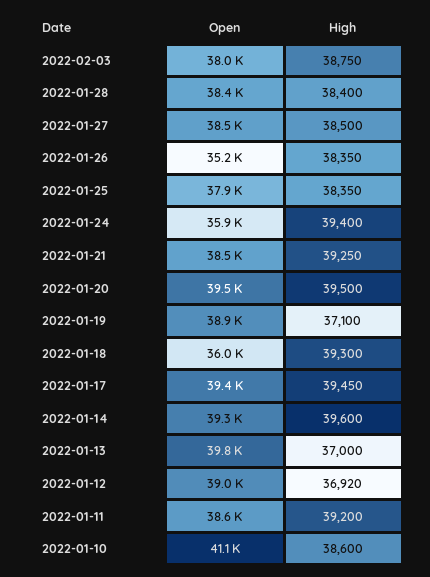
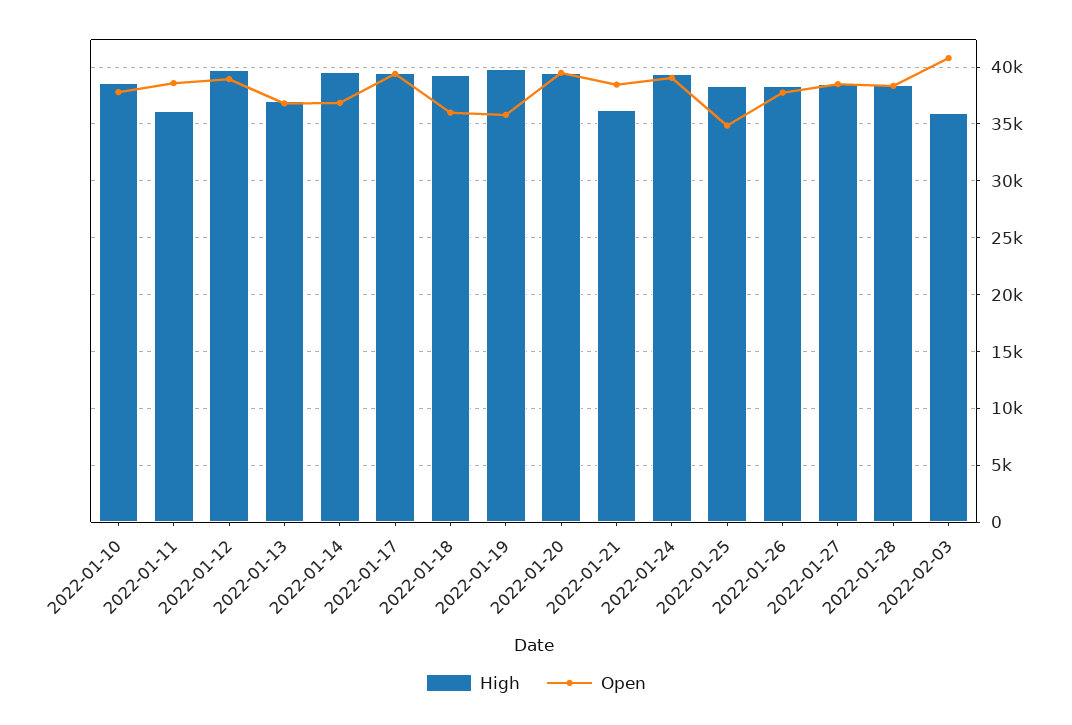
Open, 2022-02-03: 38000 -> 41000
High, 2022-02-03: 38750 -> 36000
Open, 2022-01-26: 35200 -> 38000
Open, 2022-01-25: 37900 -> 35000
Open, 2022-01-24: 35900 -> 39000
High, 2022-01-21: 39250 -> 36000
Open, 2022-01-19: 38900 -> 36000
High, 2022-01-19: 37100 -> 40000
Open, 2022-01-14: 39300 -> 37000
Open, 2022-01-13: 39800 -> 37000
High, 2022-01-12: 36920 -> 40000
High, 2022-01-11: 39200 -> 36000
Open, 2022-01-10: 41100 -> 38000

